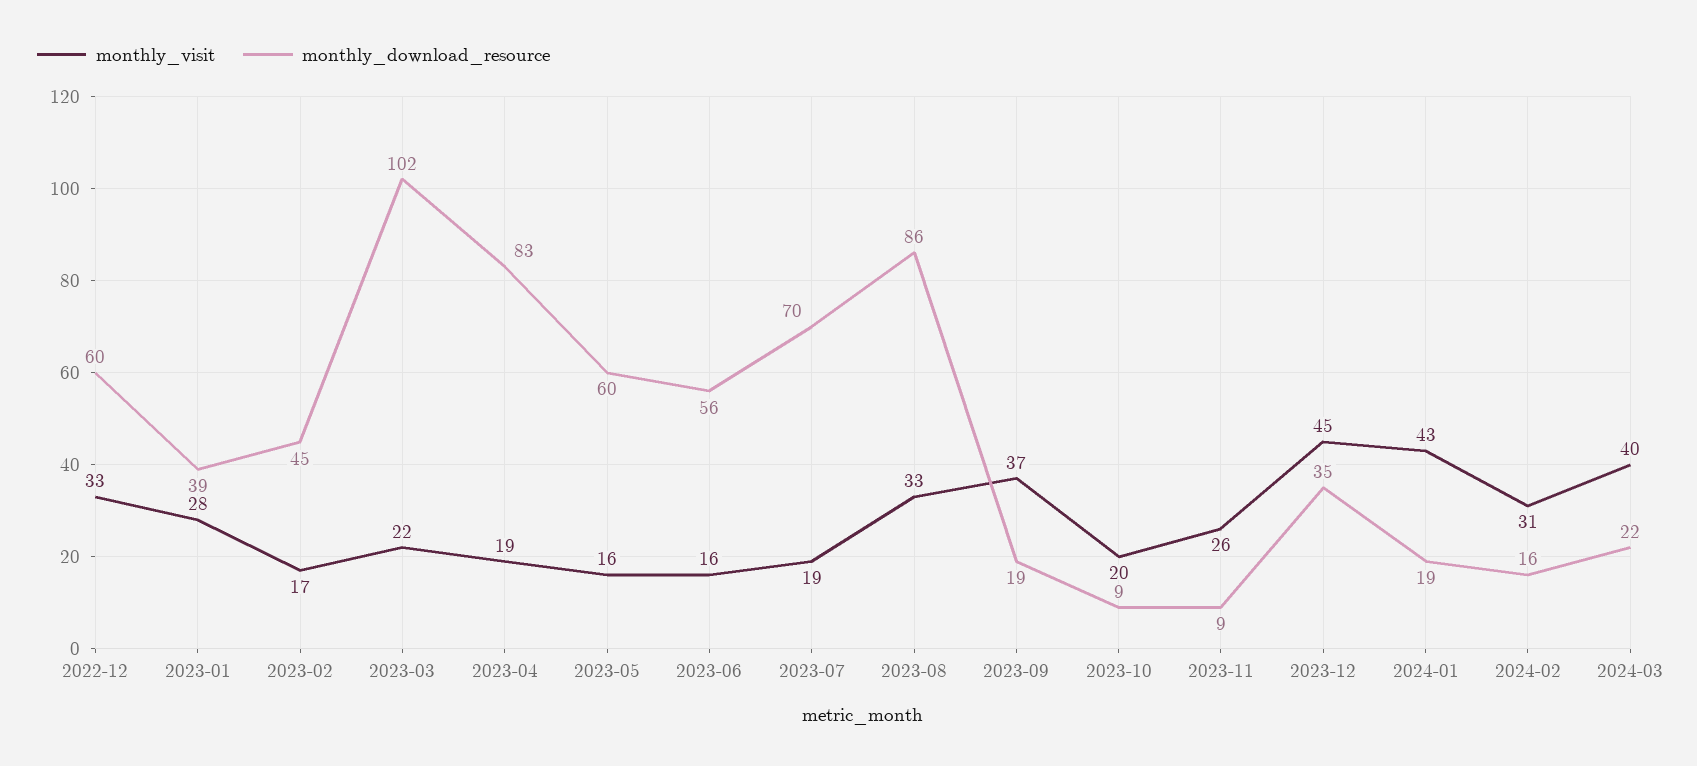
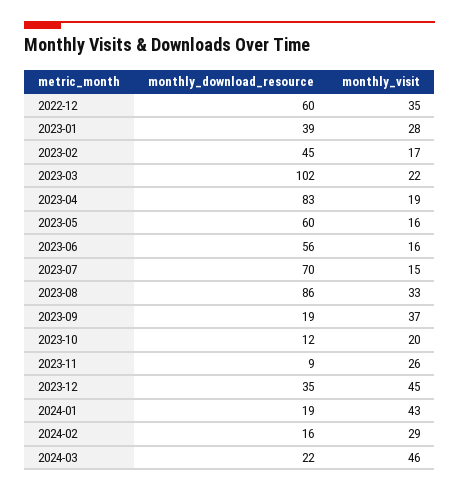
monthly_visit, 2022-12: 33 -> 35
monthly_visit, 2023-07: 19 -> 15
monthly_download_resource, 2023-10: 9 -> 12
monthly_visit, 2024-02: 31 -> 29
monthly_visit, 2024-03: 40 -> 46

